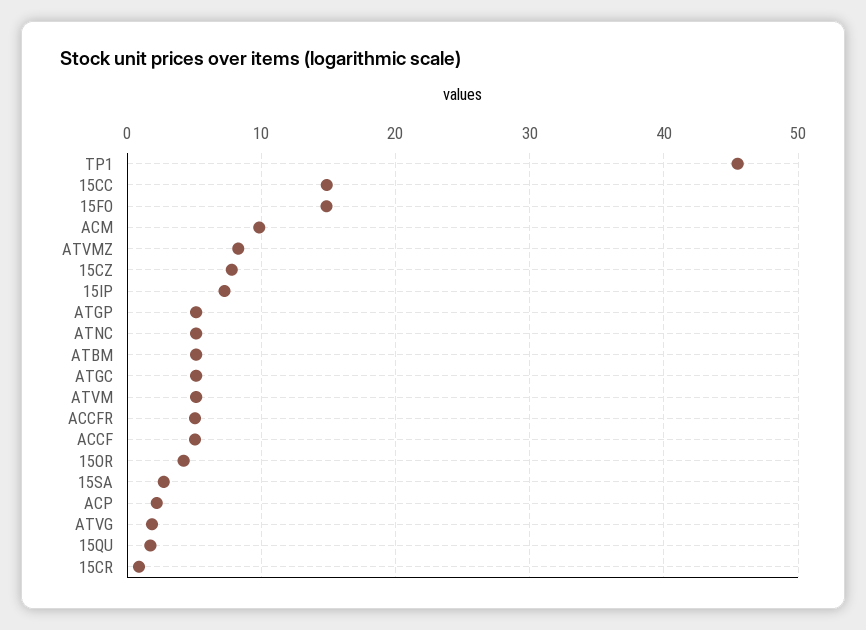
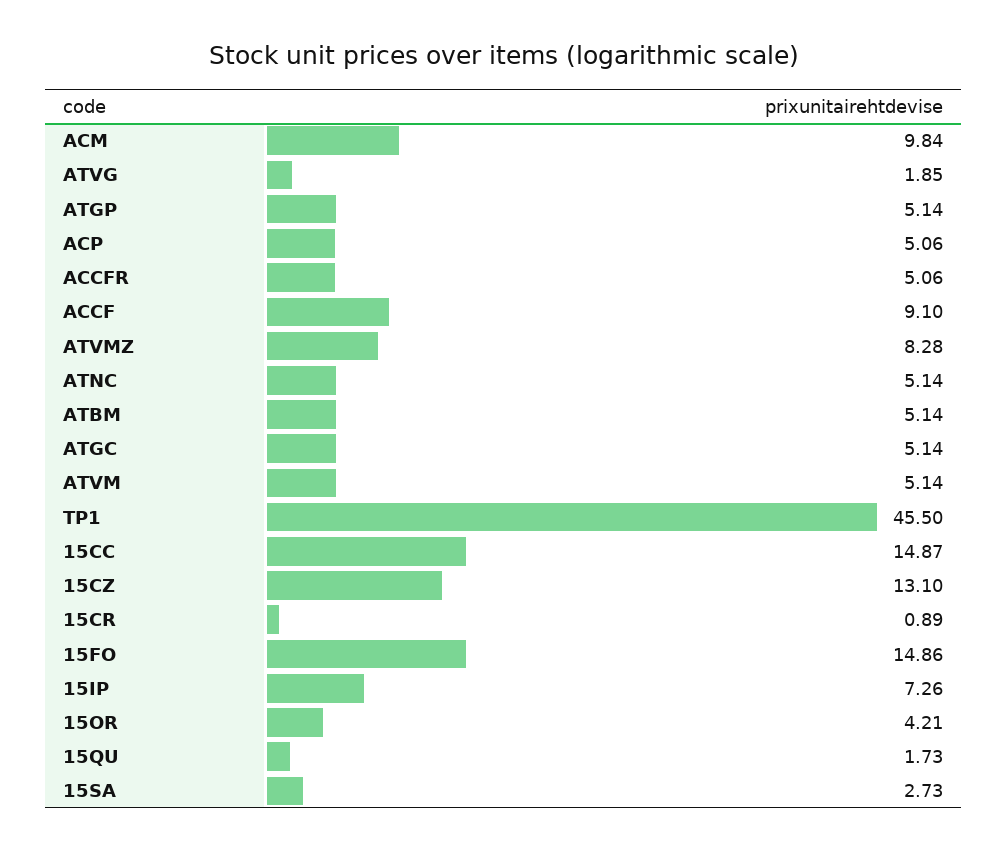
15CZ: 8 -> 13.1
ACCF: 5 -> 9.1
ACP: 2 -> 5.06

